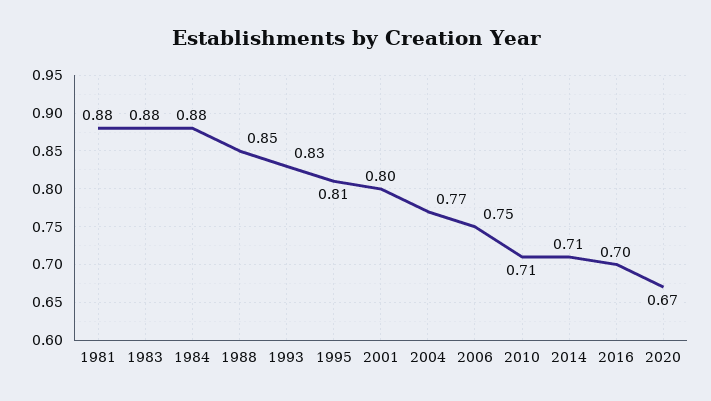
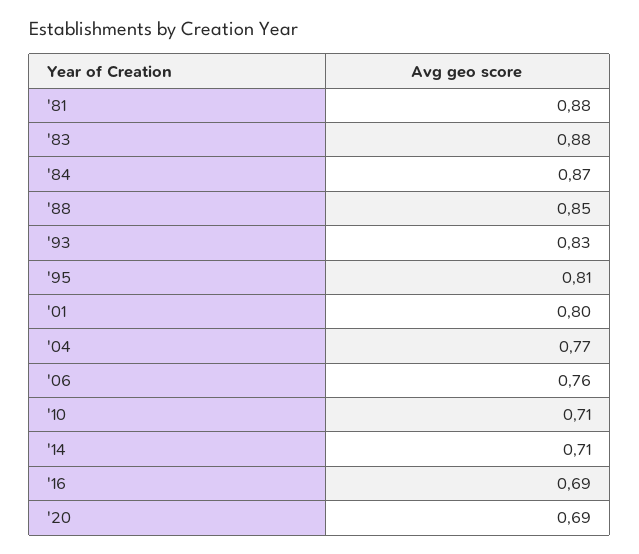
1984: 0.88 -> 0.87
2006: 0.75 -> 0.76
2016: 0.7 -> 0.69
2020: 0.67 -> 0.69

